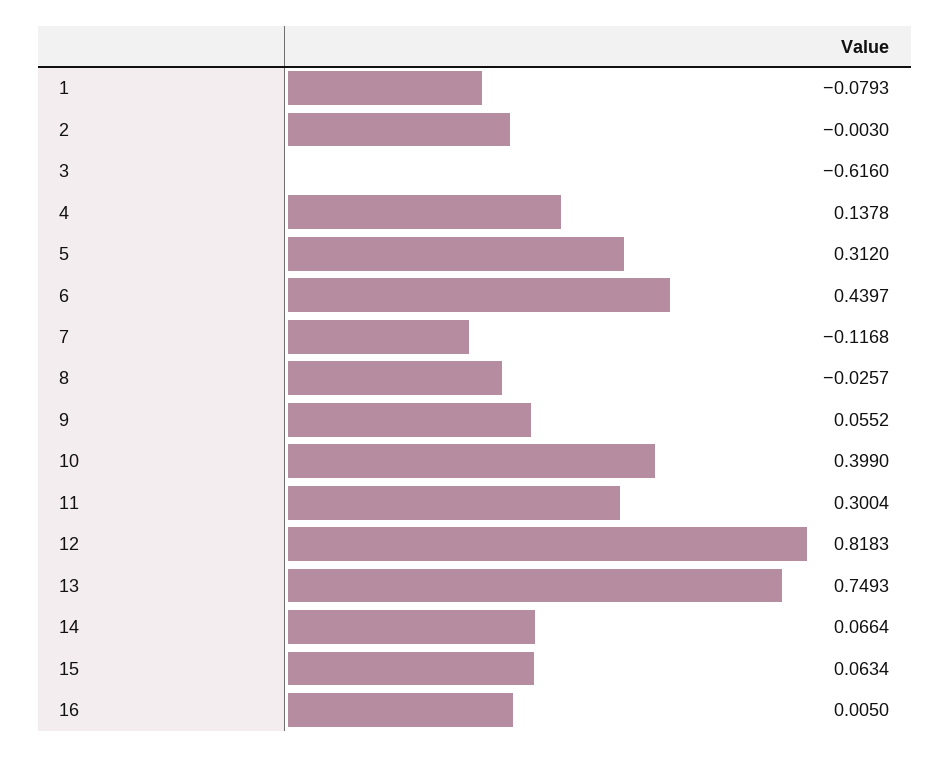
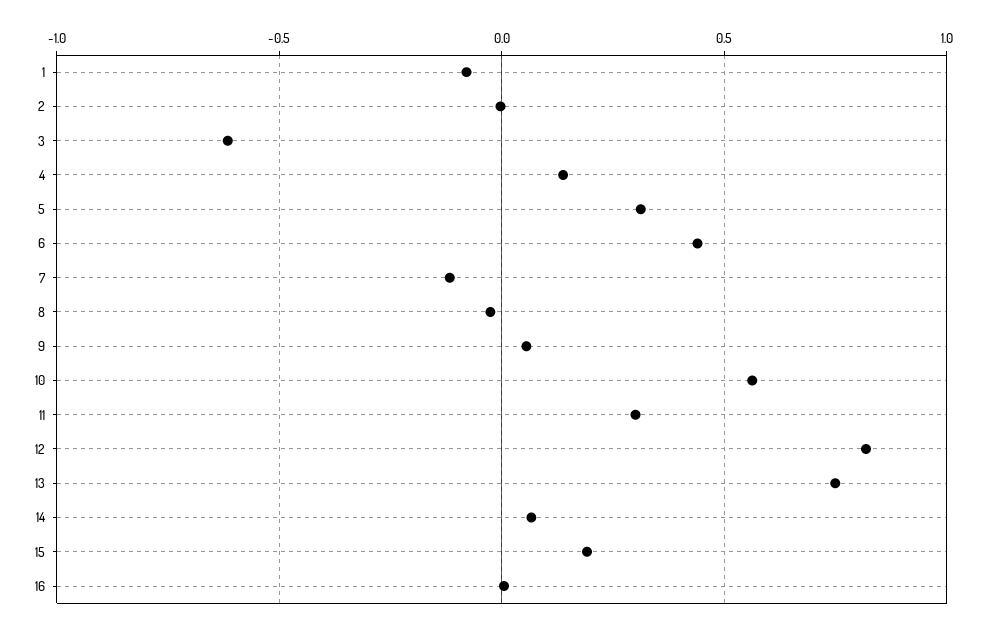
10: 0.399 -> 0.55
15: 0.0634 -> 0.2

